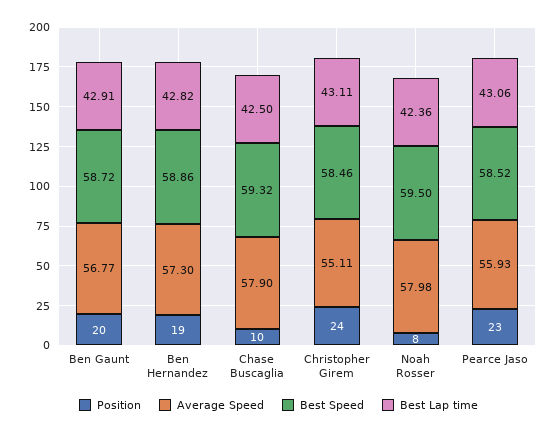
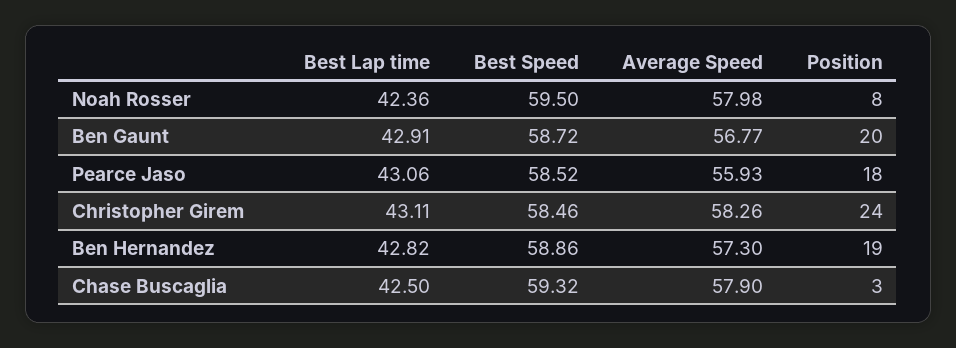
Position, Chase Buscaglia: 10 -> 3
Average Speed, Christopher Girem: 55.11 -> 58.26
Position, Pearce Jaso: 23 -> 18

